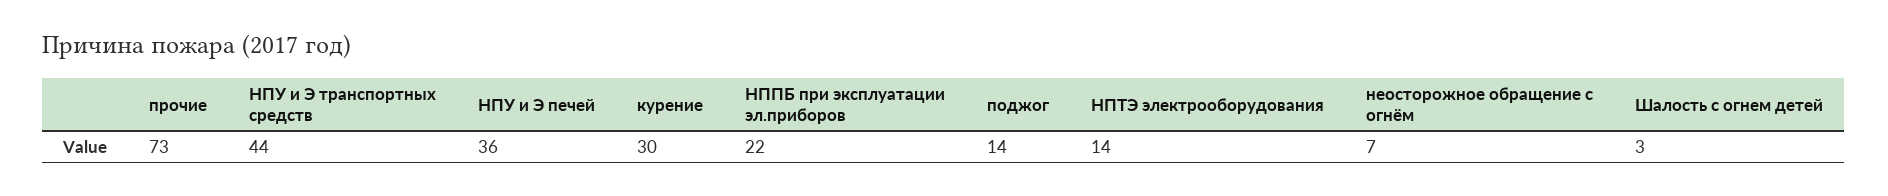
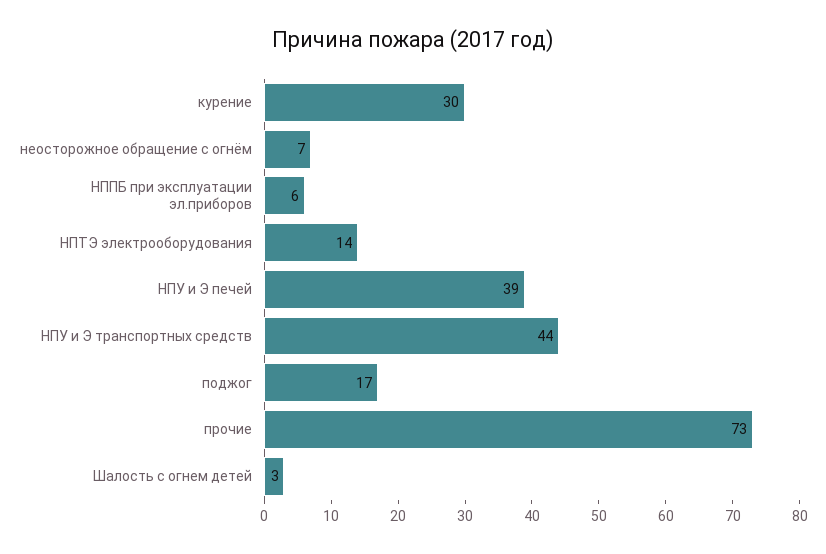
НПУ и Э печей: 36 -> 39
НППБ при эксплуатации эл.приборов: 22 -> 6
поджог: 14 -> 17

